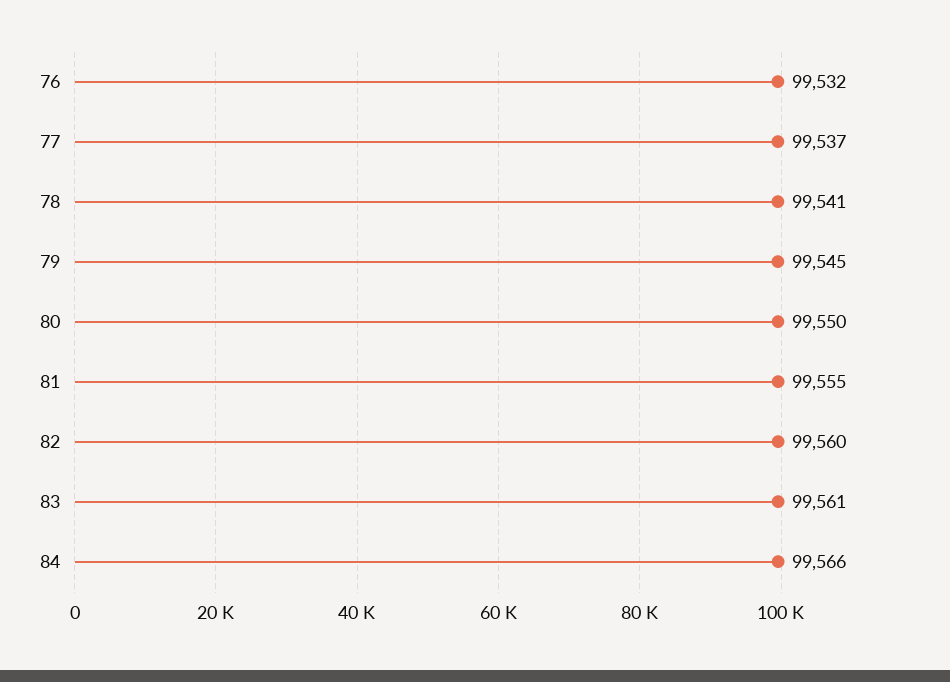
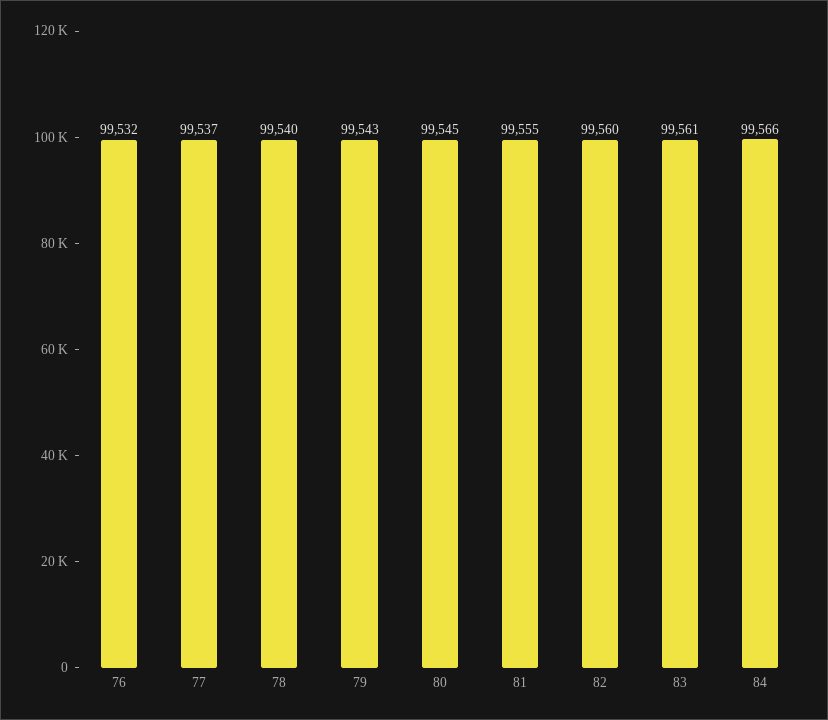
78: 99541 -> 99540
79: 99545 -> 99543
80: 99550 -> 99545

